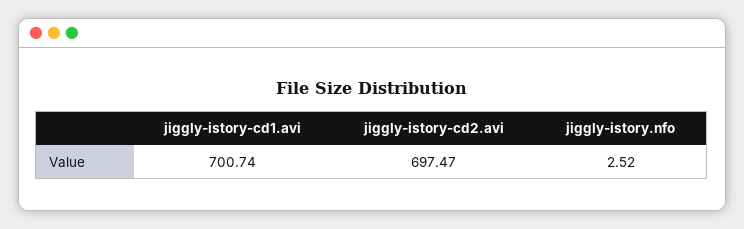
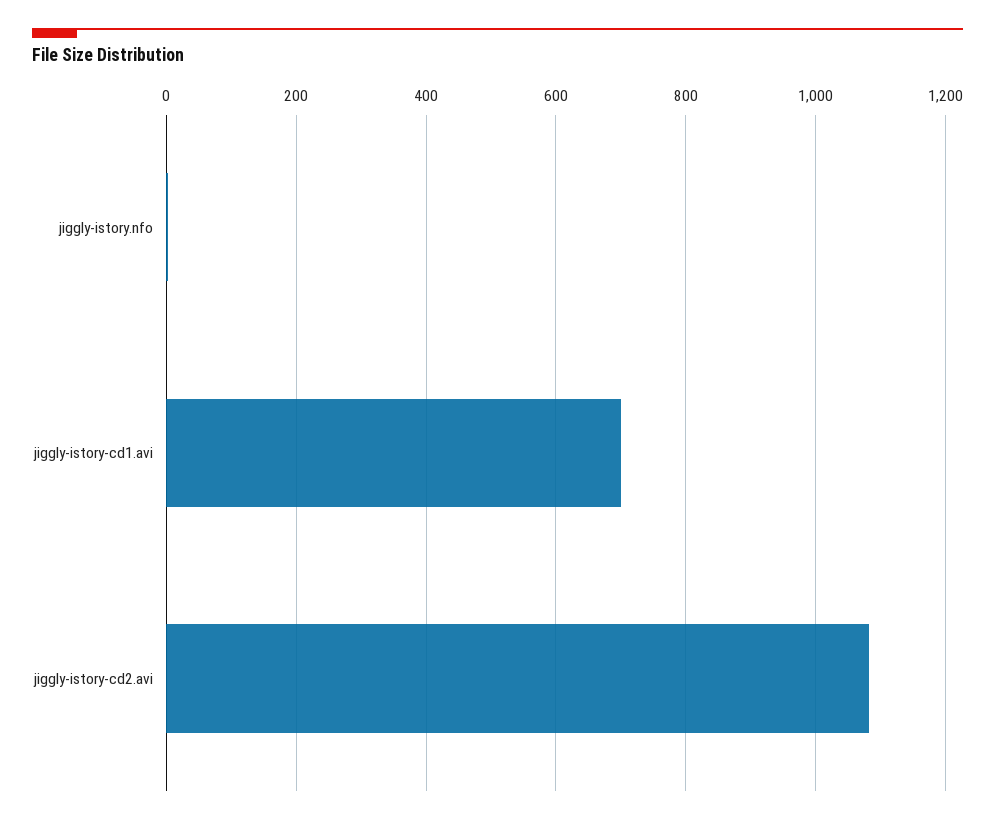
jiggly-istory-cd2.avi: 697.47 -> 1080

